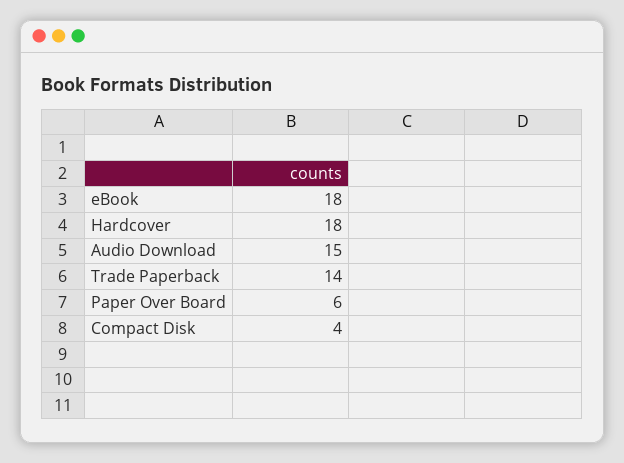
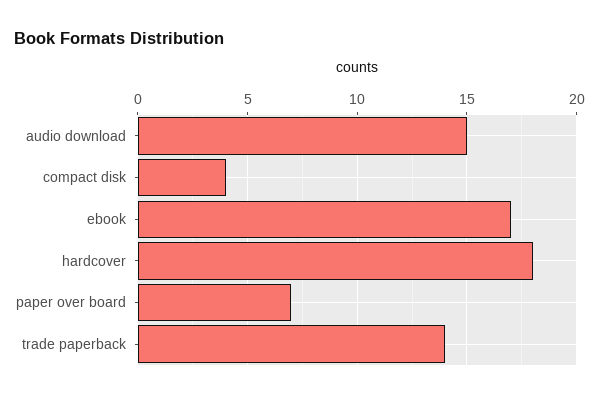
eBook: 18 -> 17
Paper Over Board: 6 -> 7

